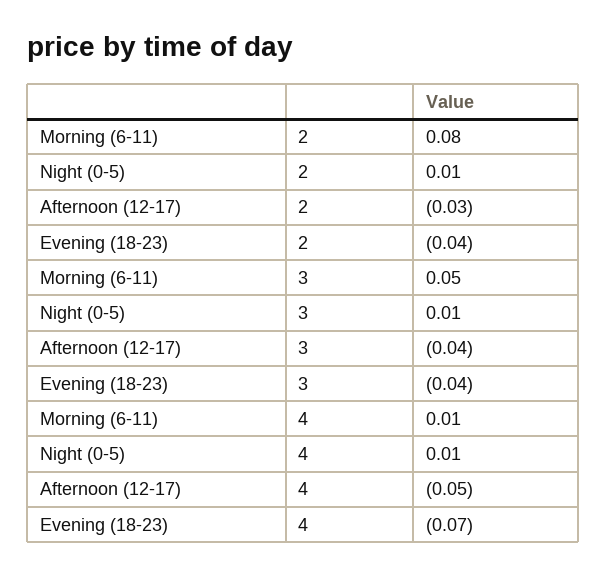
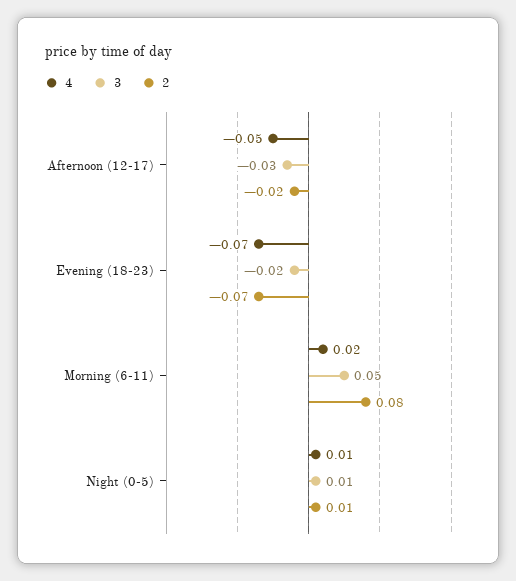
2, Afternoon (12-17): -0.03 -> -0.02
2, Evening (18-23): -0.04 -> -0.07
3, Afternoon (12-17): -0.04 -> -0.03
3, Evening (18-23): -0.04 -> -0.02
4, Morning (6-11): 0.01 -> 0.02

